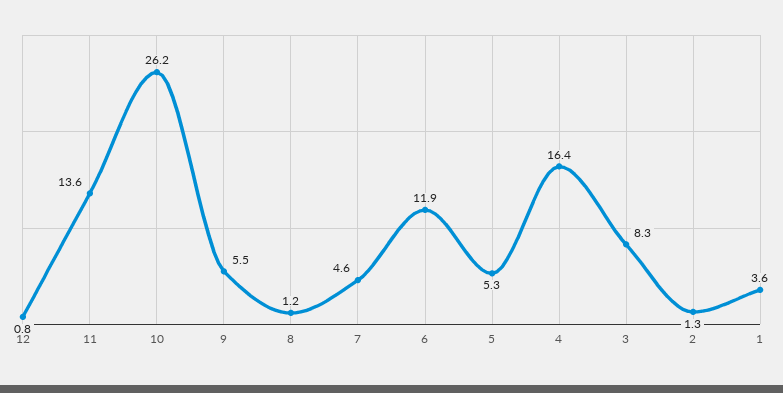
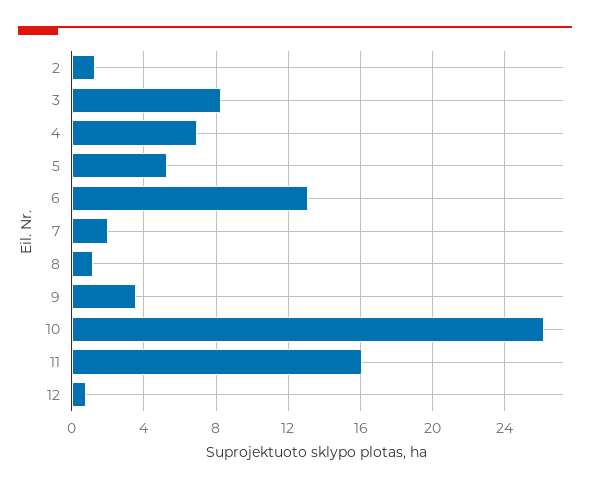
11: 13.6 -> 16
9: 5.5 -> 3.5
7: 4.6 -> 2
6: 11.9 -> 13
4: 16.4 -> 7
1: 3.6 -> none

